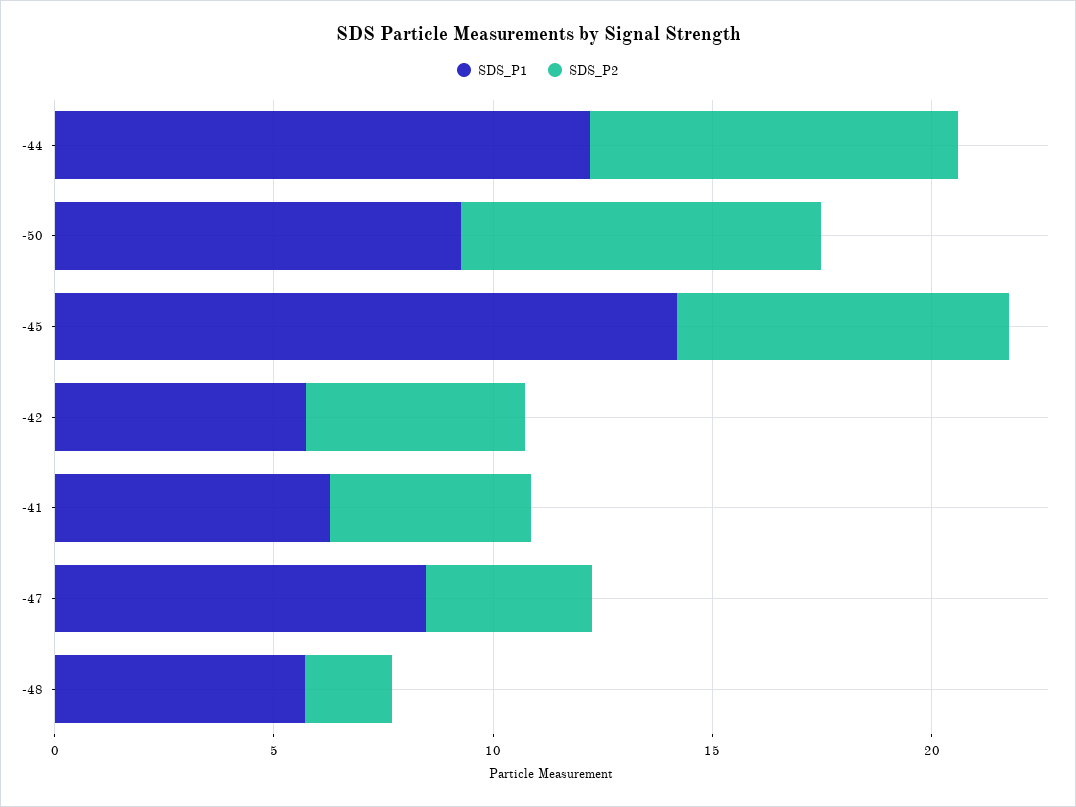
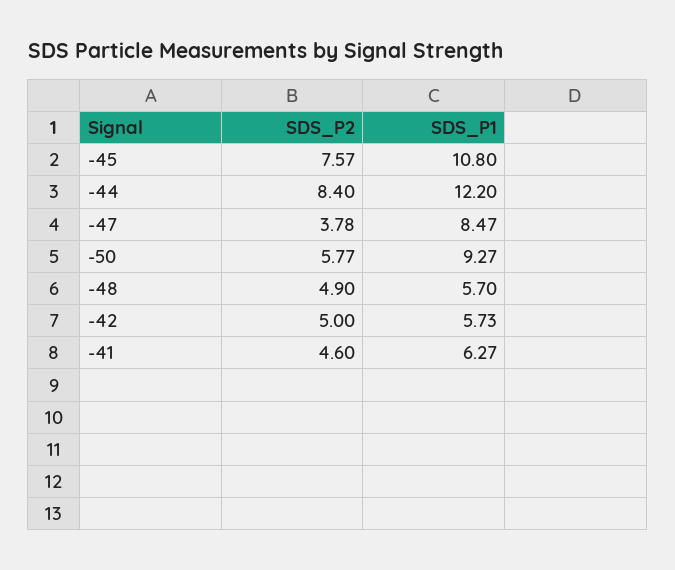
SDS_P2, -50: 8 -> 5.77
SDS_P1, -45: 14 -> 10.8
SDS_P2, -48: 2 -> 4.9

